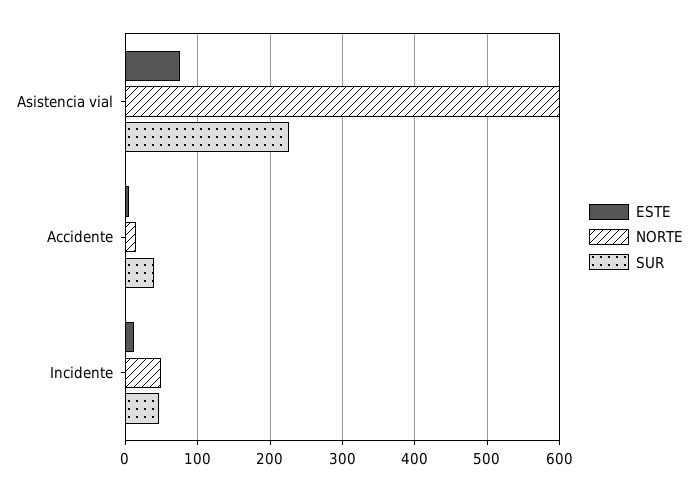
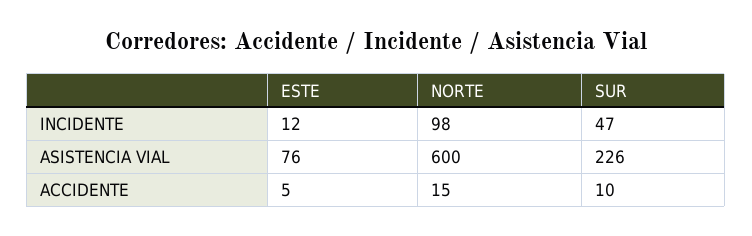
SUR, Accidente: 40 -> 10
NORTE, Incidente: 50 -> 98

